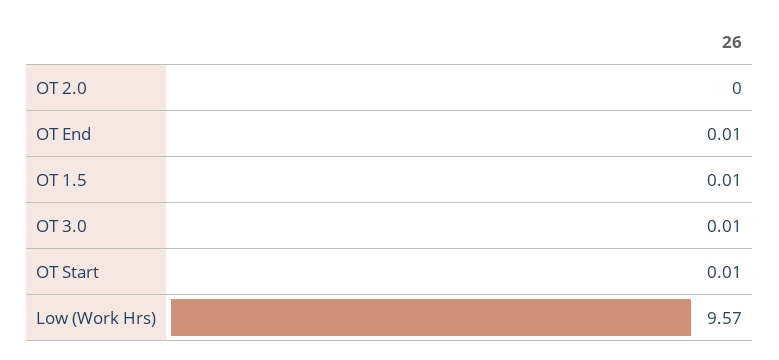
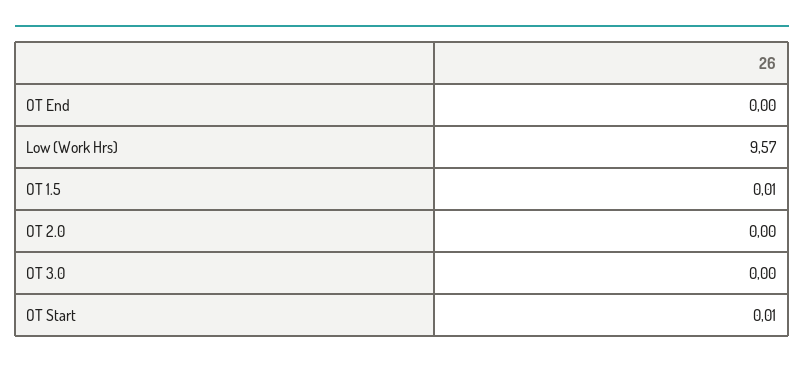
OT End: 0.01 -> 0
OT 3.0: 0.01 -> 0

